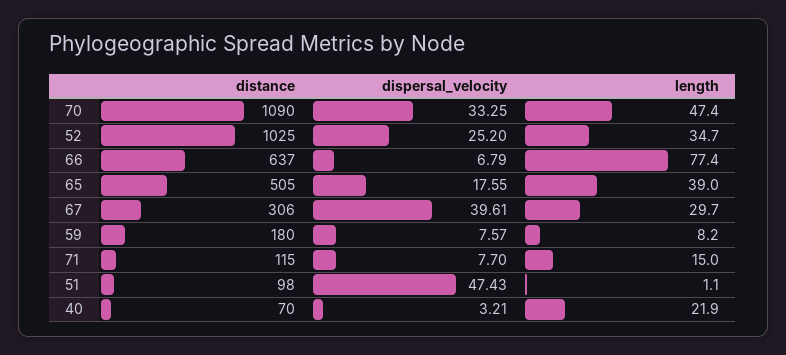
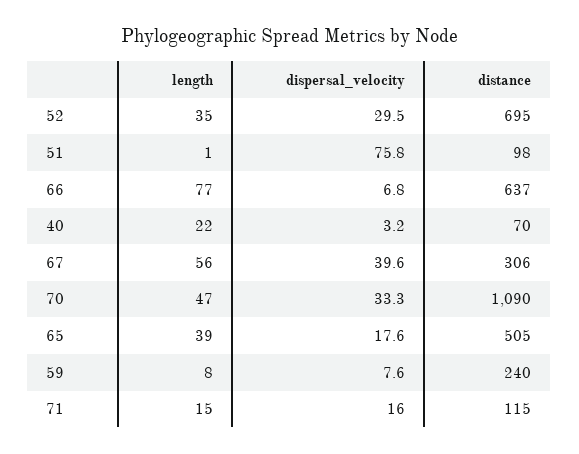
distance, 52: 1025 -> 695
dispersal_velocity, 52: 25.2 -> 29.5
length, 67: 29.7 -> 56
distance, 59: 180 -> 240
dispersal_velocity, 71: 7.7 -> 16
dispersal_velocity, 51: 47.43 -> 75.8

